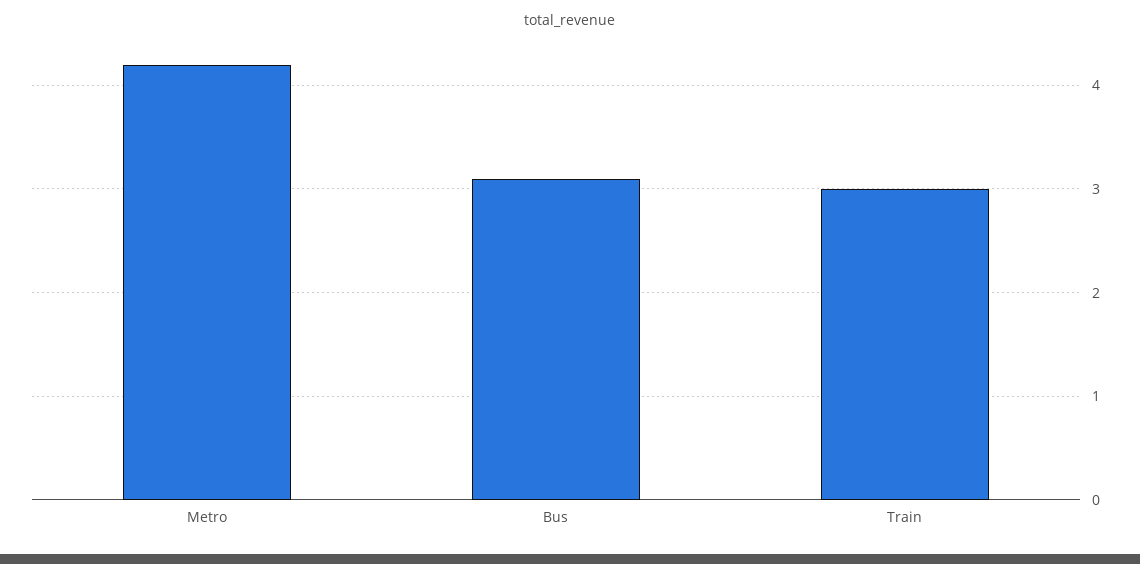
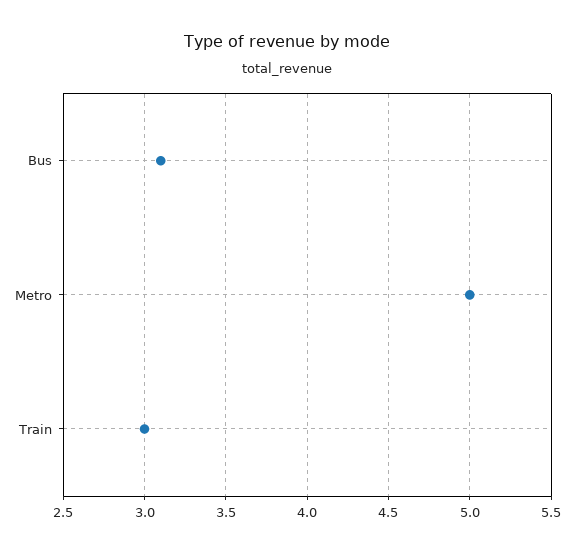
Metro: 4.2 -> 5

